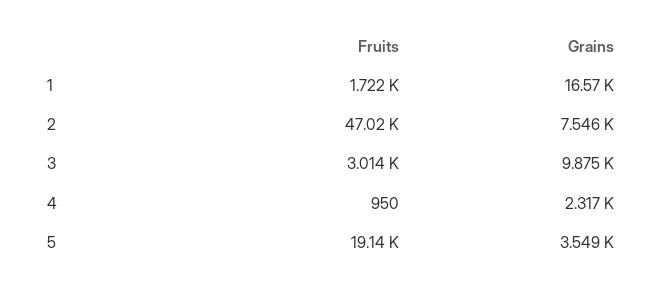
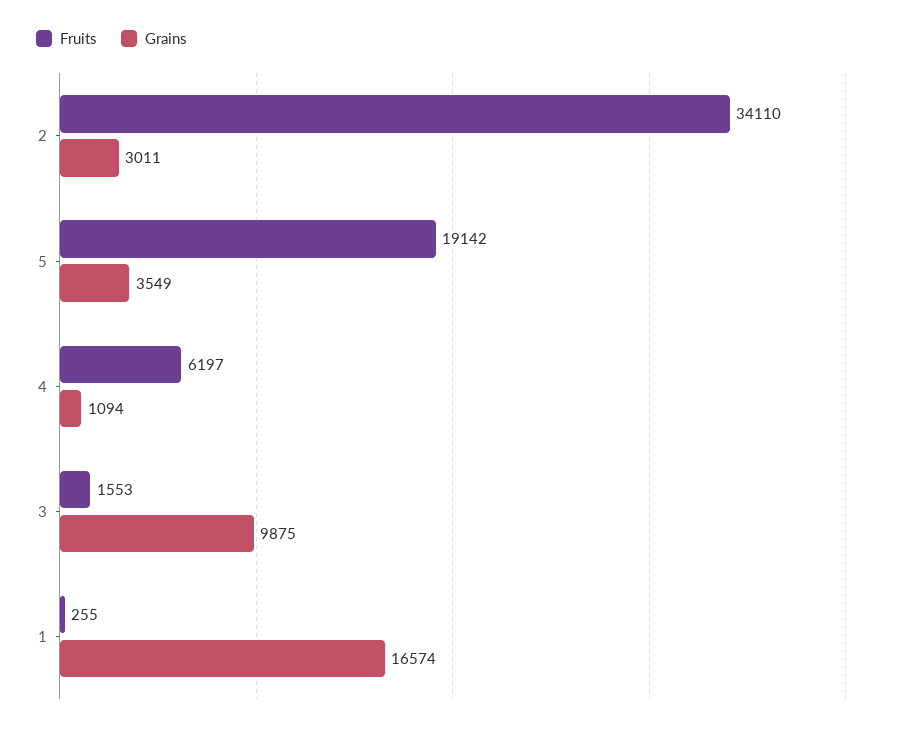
Fruits, 1: 1722 -> 255
Fruits, 2: 47020 -> 34110
Grains, 2: 7546 -> 3011
Fruits, 3: 3014 -> 1553
Fruits, 4: 950 -> 6197
Grains, 4: 2317 -> 1094

